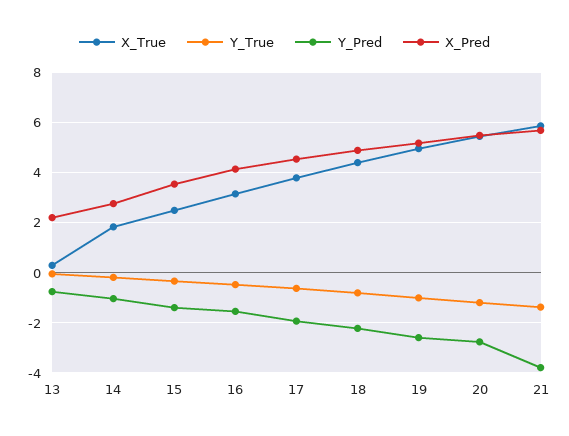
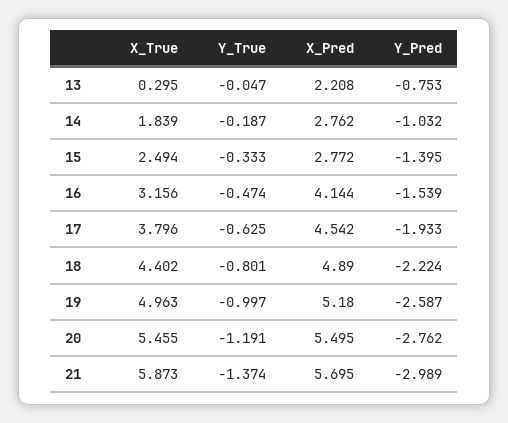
X_Pred, 15: 3.5 -> 2.772
Y_Pred, 21: -3.75 -> -2.989

